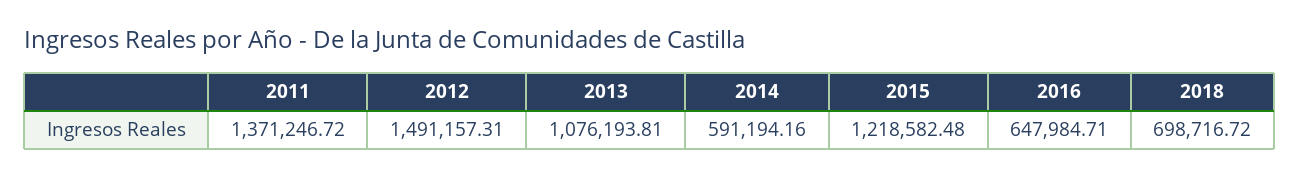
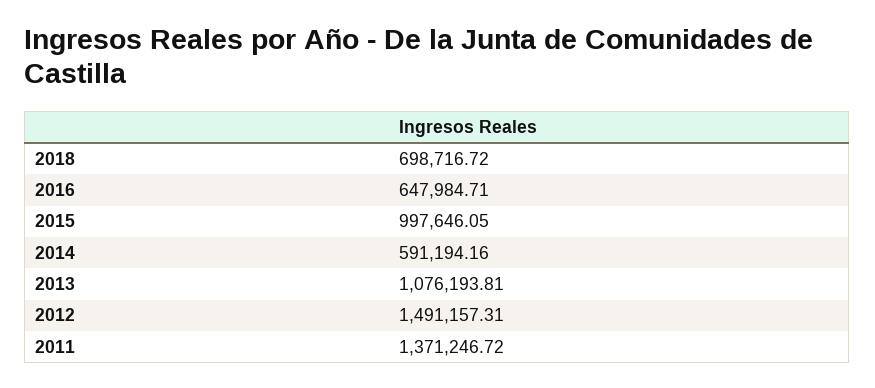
2015: 1218582.48 -> 997646.05

